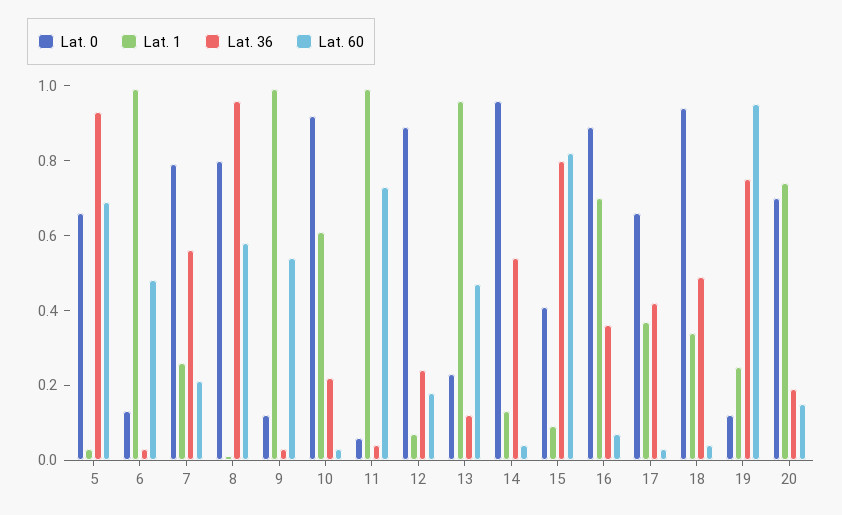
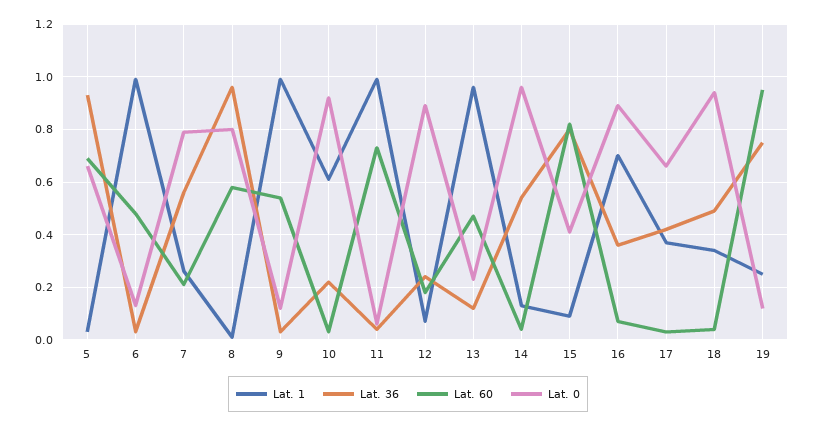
Lat. 0, 20: 0.7 -> none
Lat. 1, 20: 0.75 -> none
Lat. 36, 20: 0.2 -> none
Lat. 60, 20: 0.15 -> none

